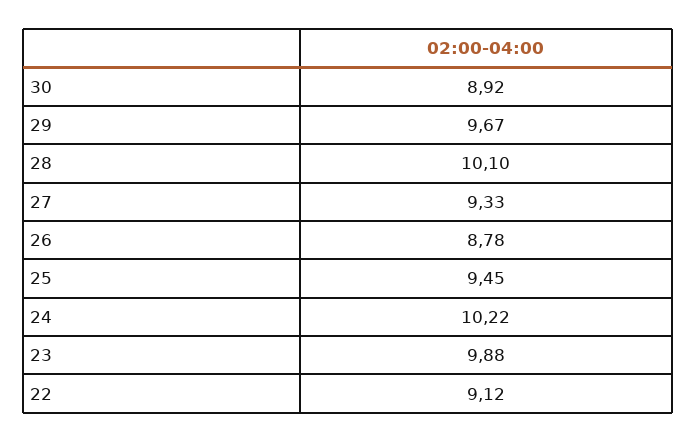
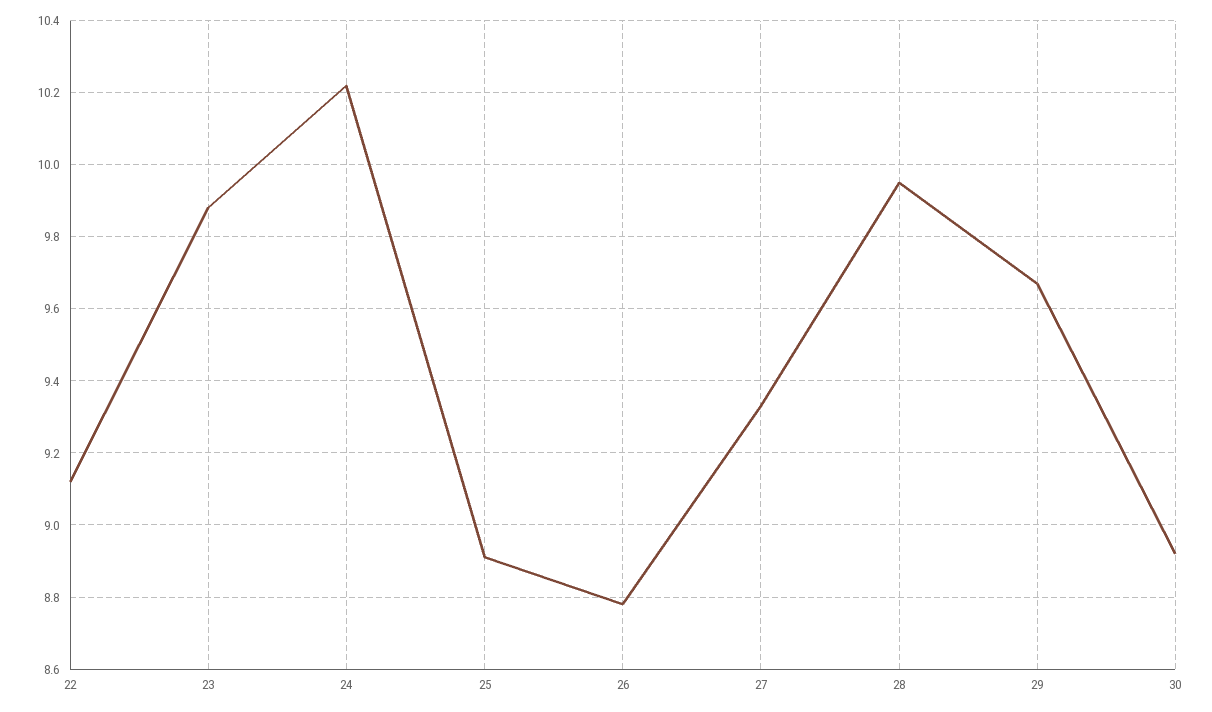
28: 10.1 -> 9.95
25: 9.45 -> 8.9

